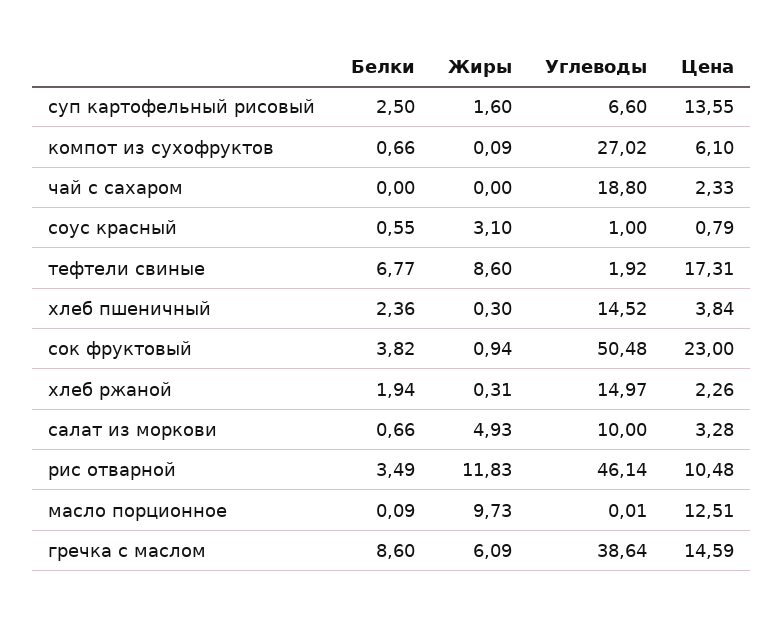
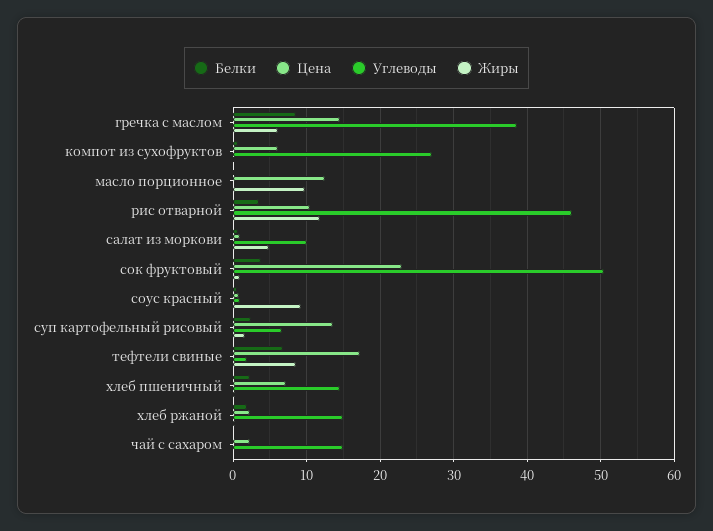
Углеводы, чай с сахаром: 18.8 -> 15
Жиры, соус красный: 3.1 -> 9
Цена, хлеб пшеничный: 3.84 -> 7
Цена, салат из моркови: 3.28 -> 1

